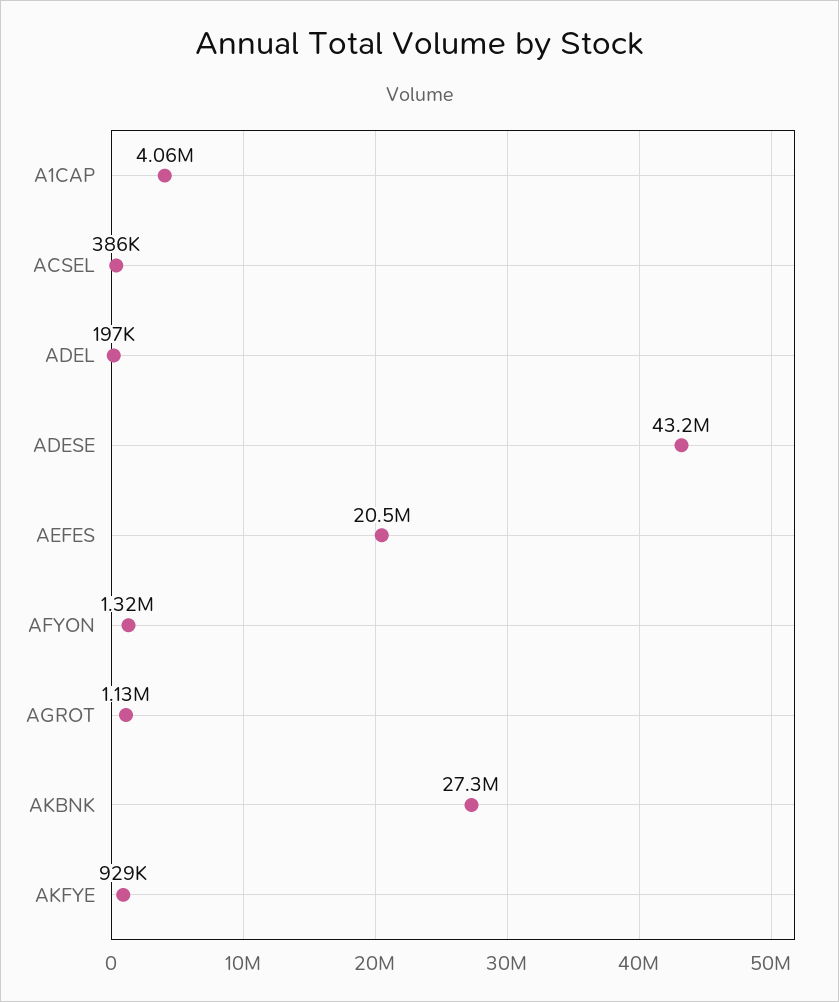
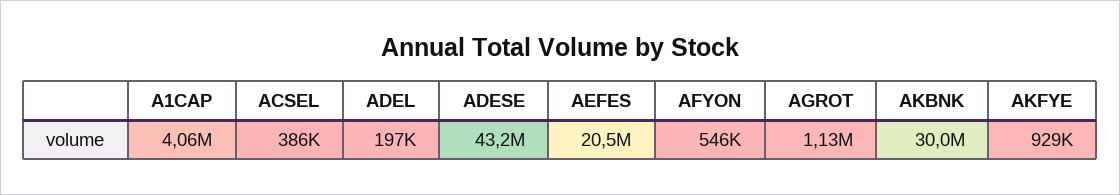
AFYON: 1320000 -> 546000
AKBNK: 27300000 -> 30000000

